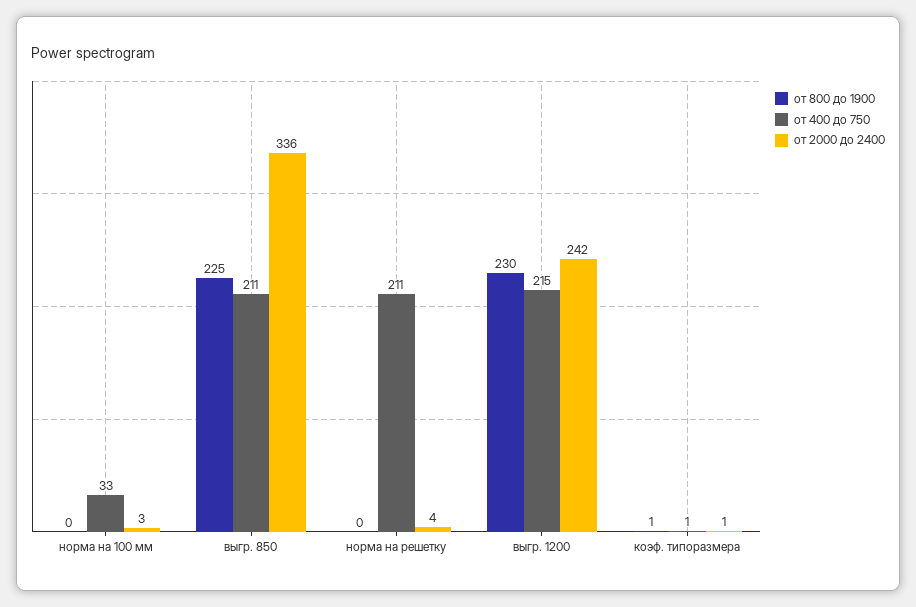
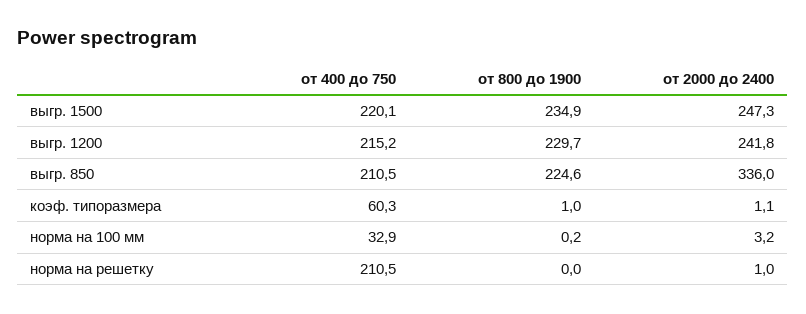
от 2000 до 2400, норма на решетку: 4 -> 1
от 400 до 750, коэф. типоразмера: 1 -> 60.3
от 400 до 750, выгр. 1500: none -> 220.1
от 800 до 1900, выгр. 1500: none -> 234.9
от 2000 до 2400, выгр. 1500: none -> 247.3

